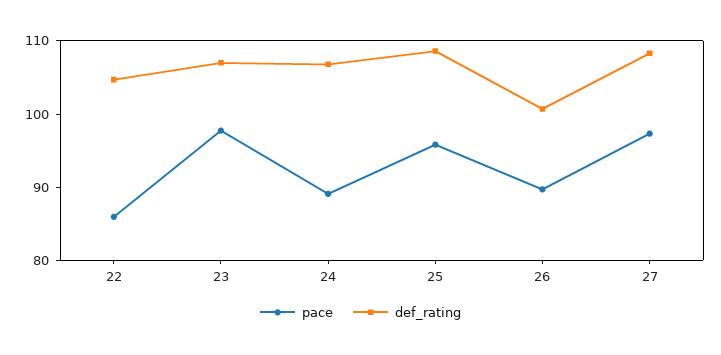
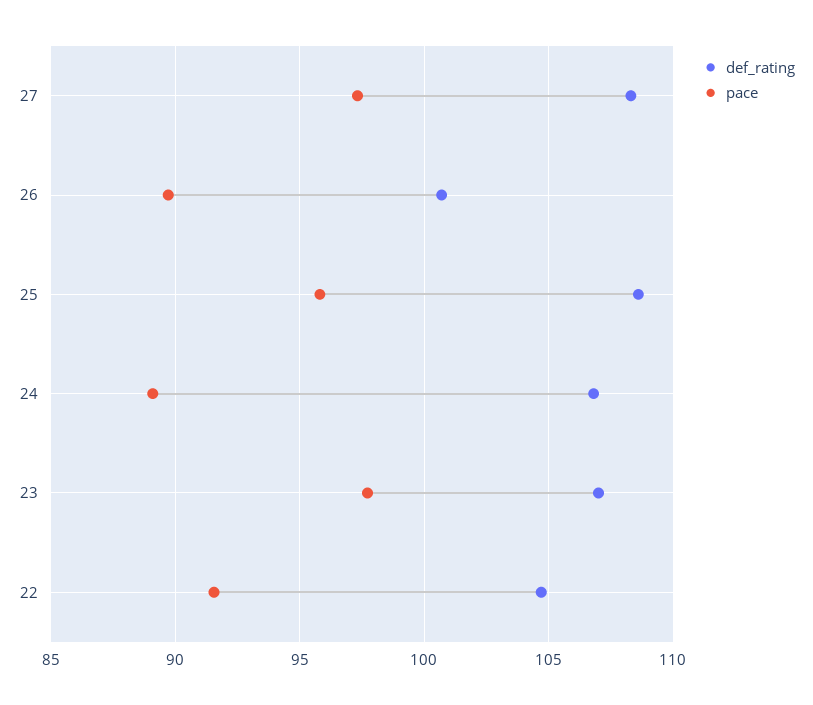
pace, 22: 86 -> 91.5

